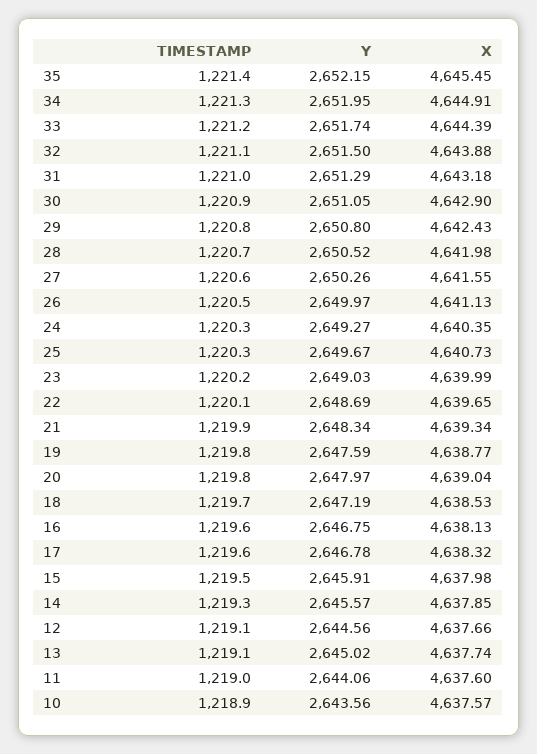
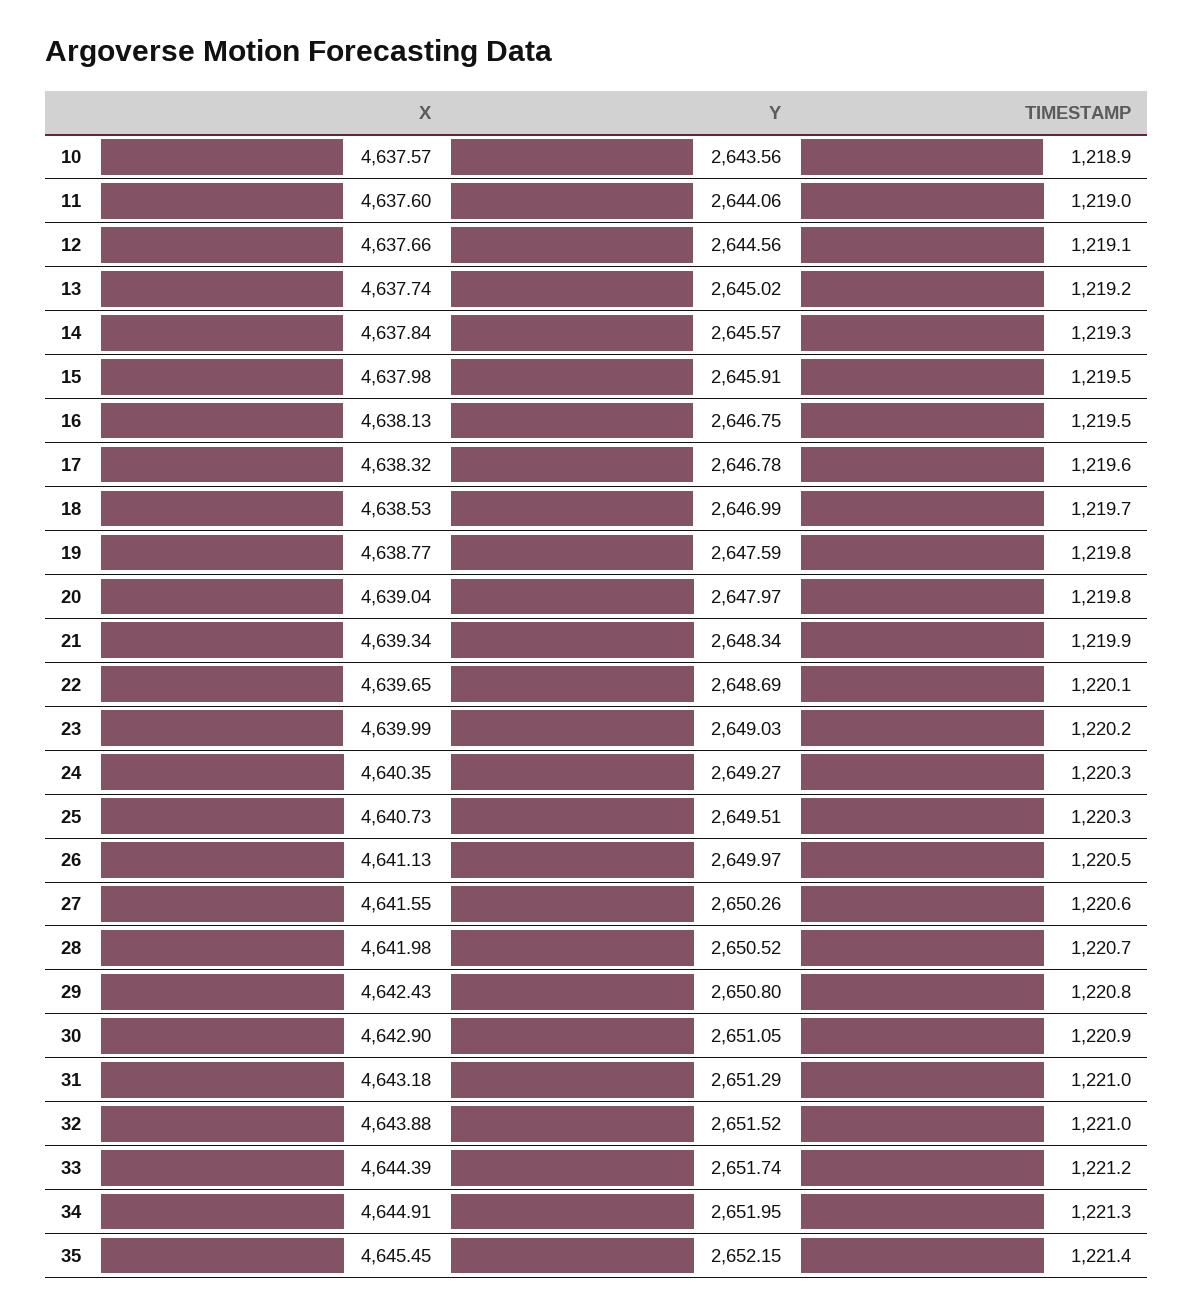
TIMESTAMP, 32: 1221.1 -> 1221
Y, 32: 2651.5 -> 2651.52
Y, 25: 2649.67 -> 2649.51
Y, 18: 2647.19 -> 2646.99
TIMESTAMP, 16: 1219.6 -> 1219.5
X, 14: 4637.85 -> 4637.84
TIMESTAMP, 13: 1219.1 -> 1219.2

